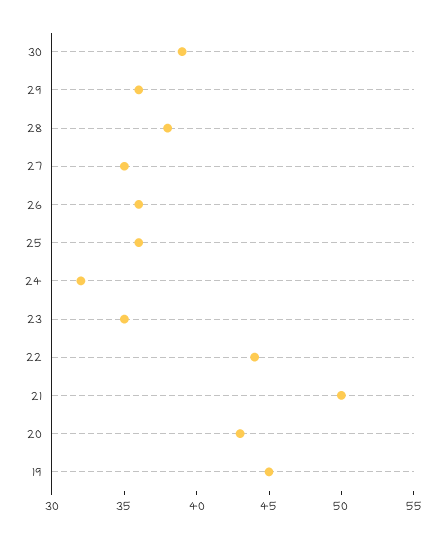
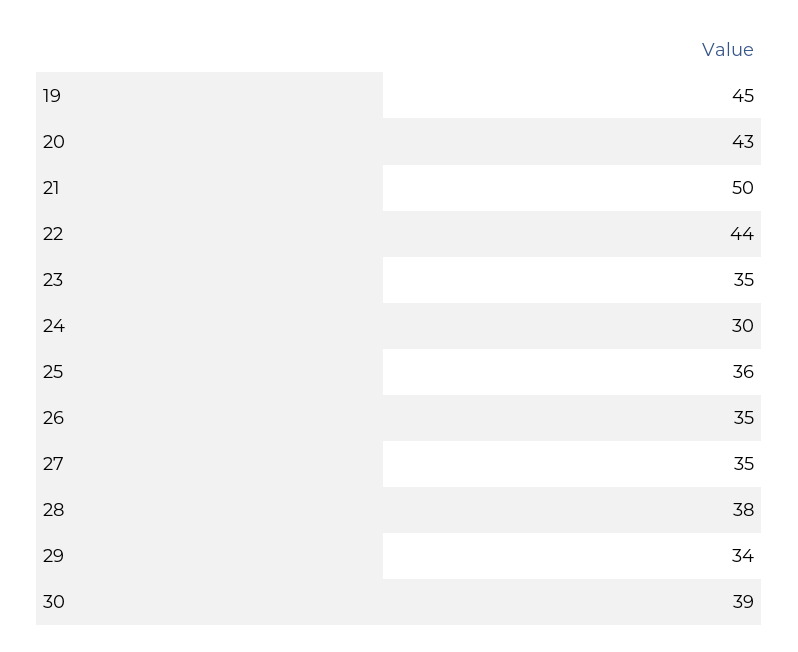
29: 36 -> 34
26: 36 -> 35
24: 32 -> 30

